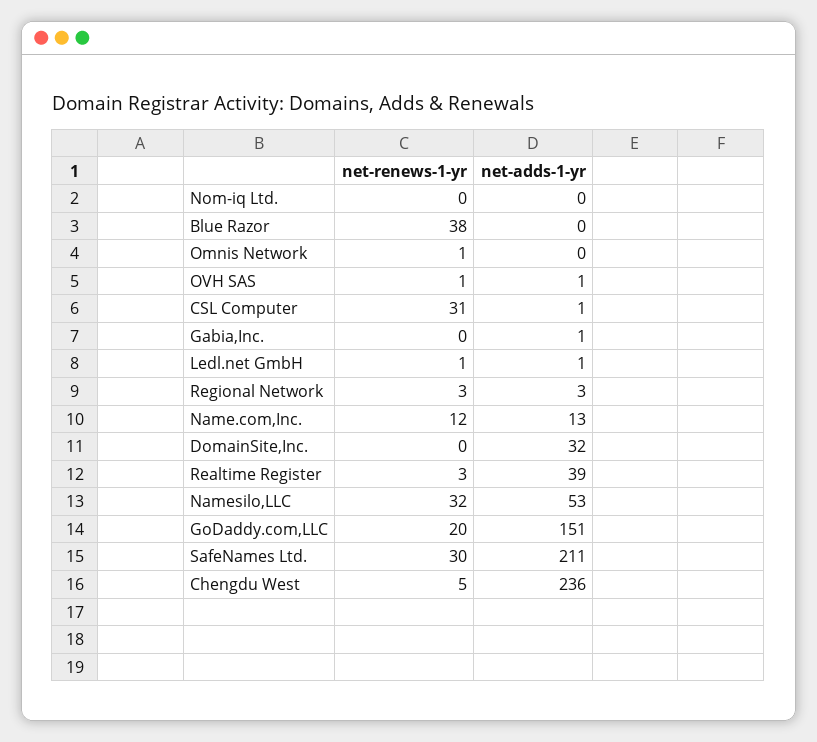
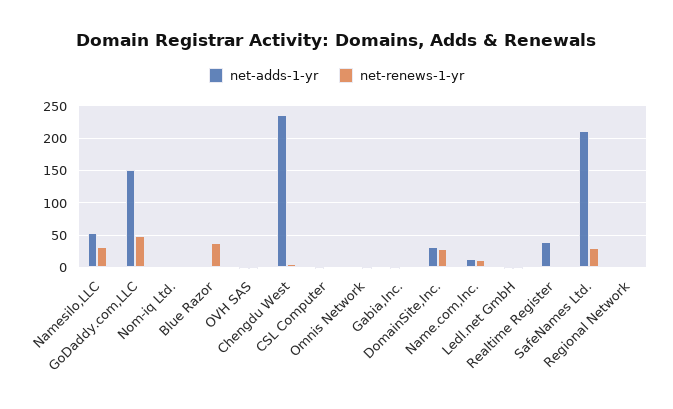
net-renews-1-yr, CSL Computer: 31 -> 0
net-renews-1-yr, DomainSite,Inc.: 0 -> 30
net-renews-1-yr, GoDaddy.com,LLC: 20 -> 50

